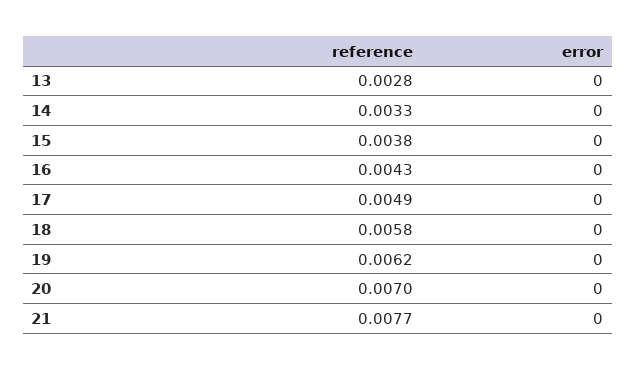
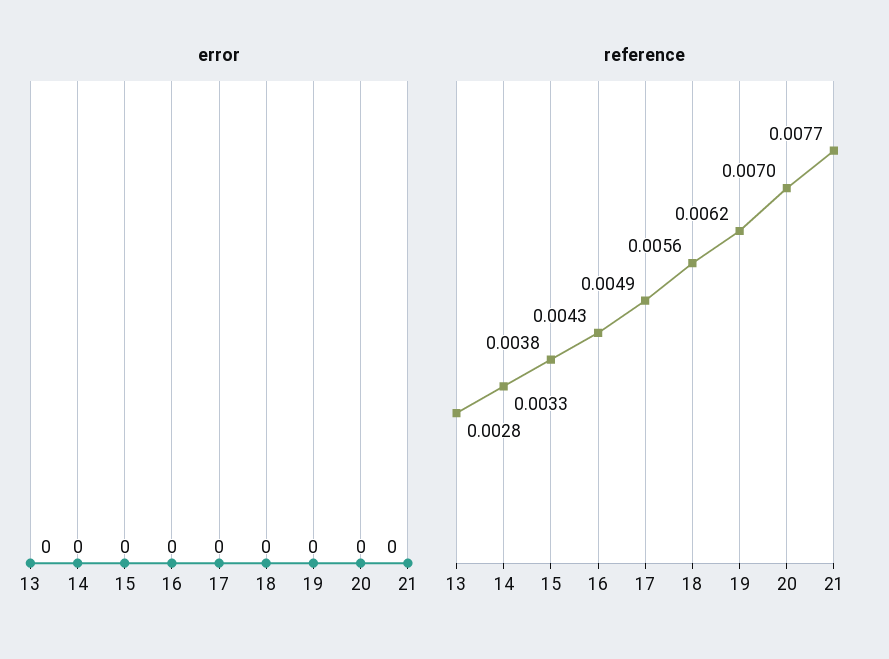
reference, 18: 0.0058 -> 0.0056

